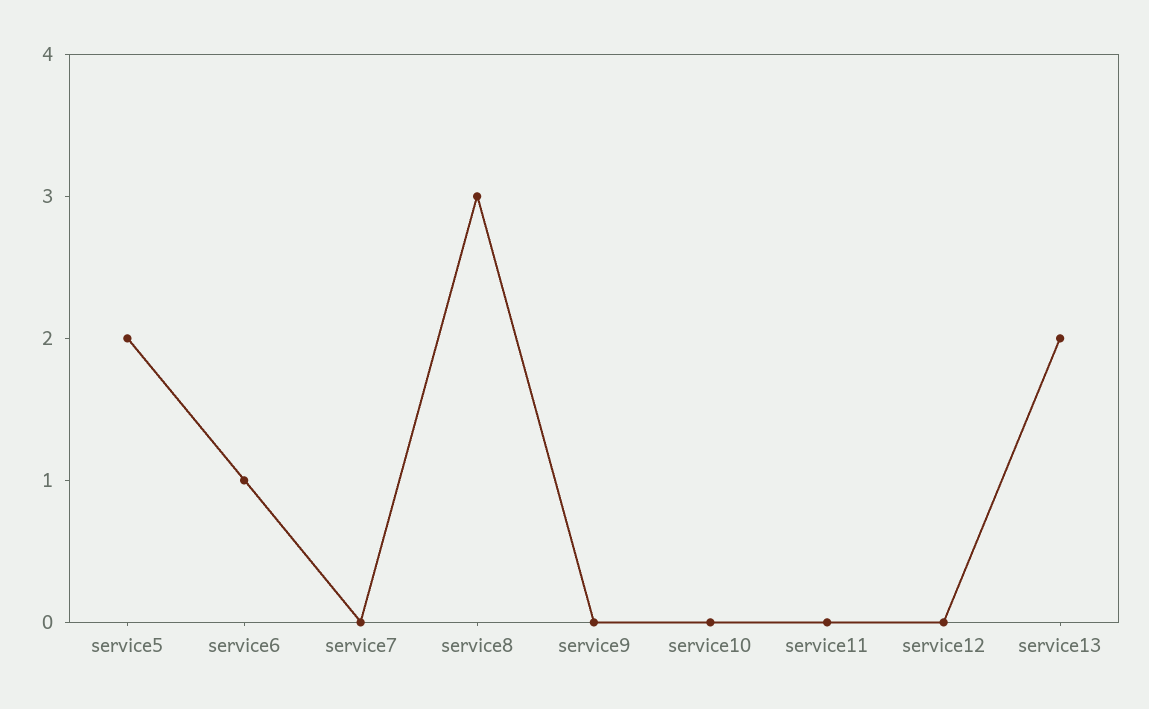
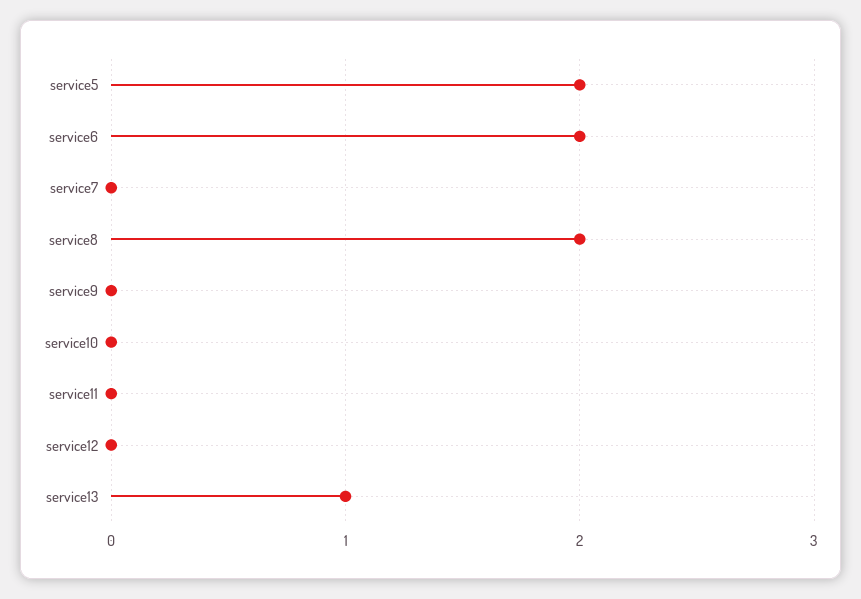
service6: 1 -> 2
service8: 3 -> 2
service13: 2 -> 1

